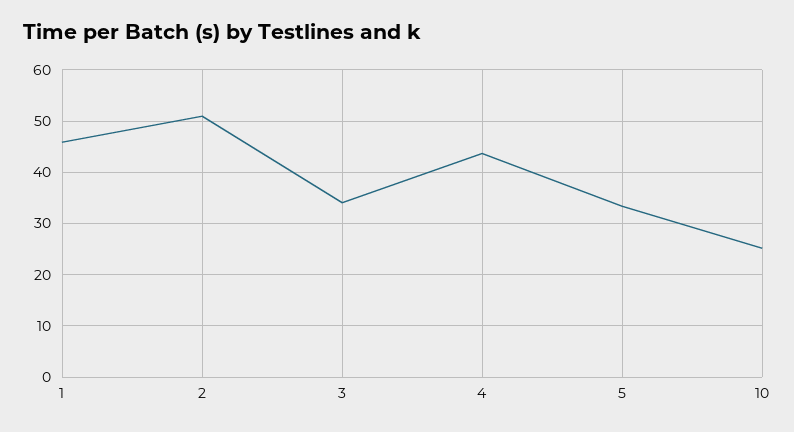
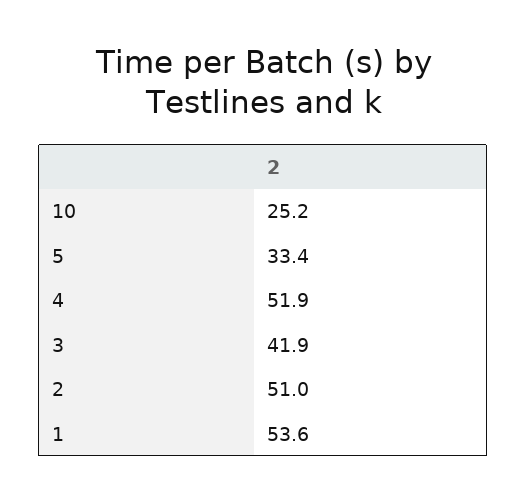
1: 46 -> 53.6
3: 34 -> 41.9
4: 44 -> 51.9

